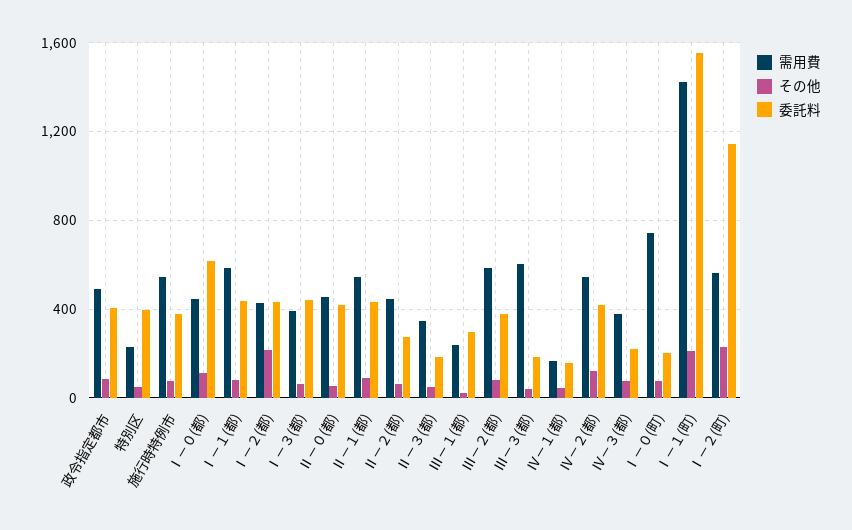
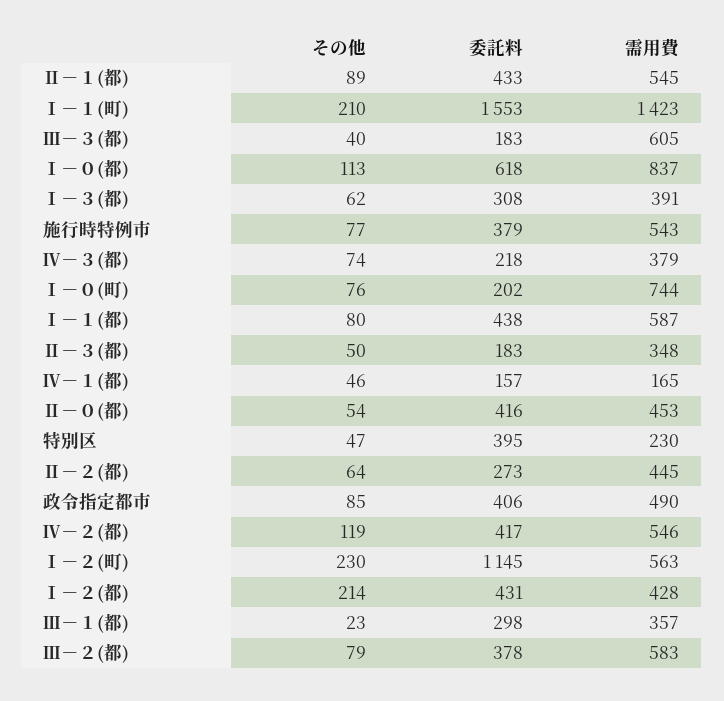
需用費, Ⅰ－０(都): 450 -> 837
委託料, Ⅰ－３(都): 450 -> 308
需用費, Ⅲ－１(都): 250 -> 357

